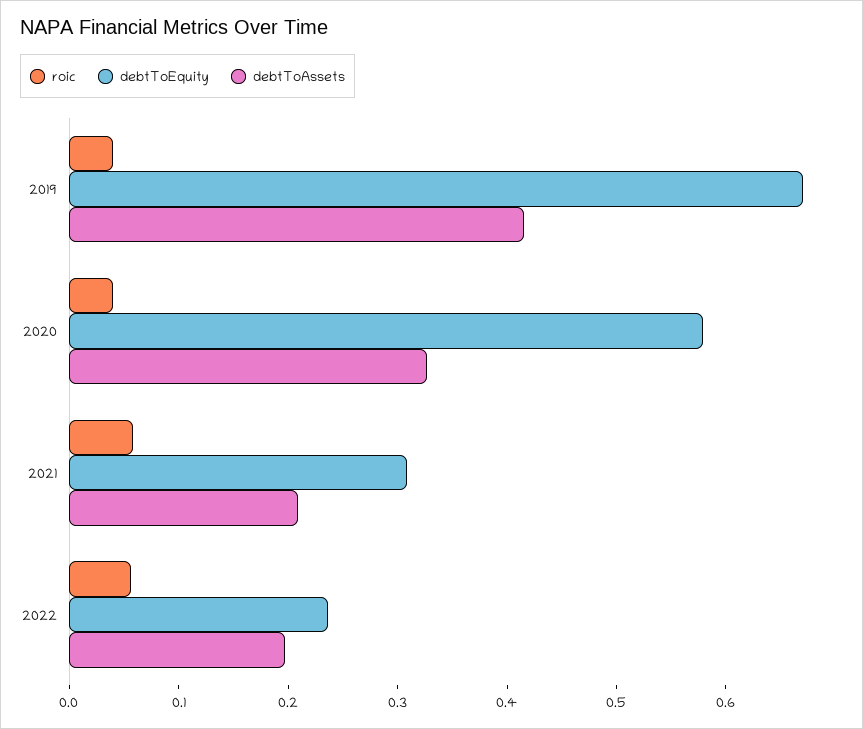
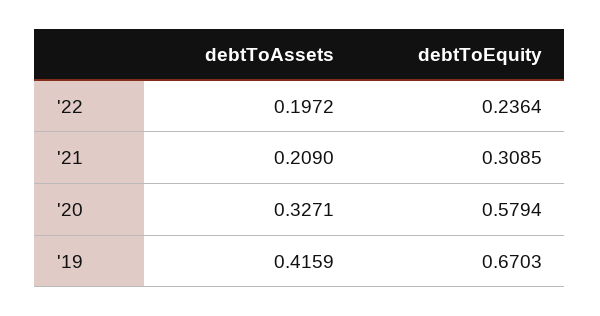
roic, 2019: 0.04 -> none
roic, 2020: 0.04 -> none
roic, 2021: 0.06 -> none
roic, 2022: 0.06 -> none

